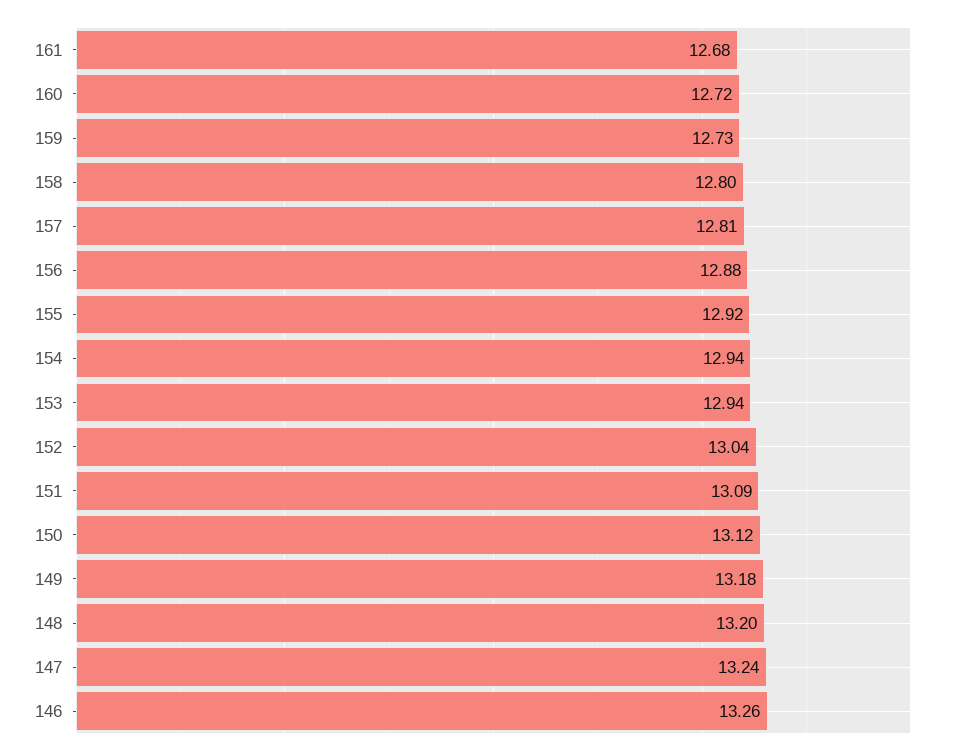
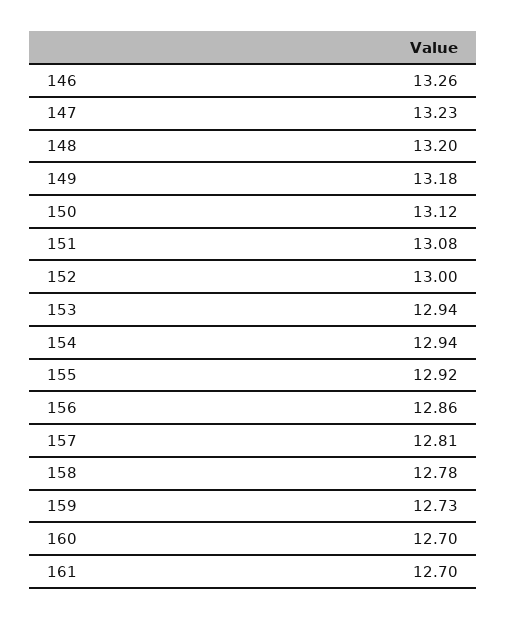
161: 12.68 -> 12.7
160: 12.72 -> 12.7
158: 12.8 -> 12.78
156: 12.88 -> 12.86
152: 13.04 -> 13
151: 13.09 -> 13.08
147: 13.24 -> 13.23

